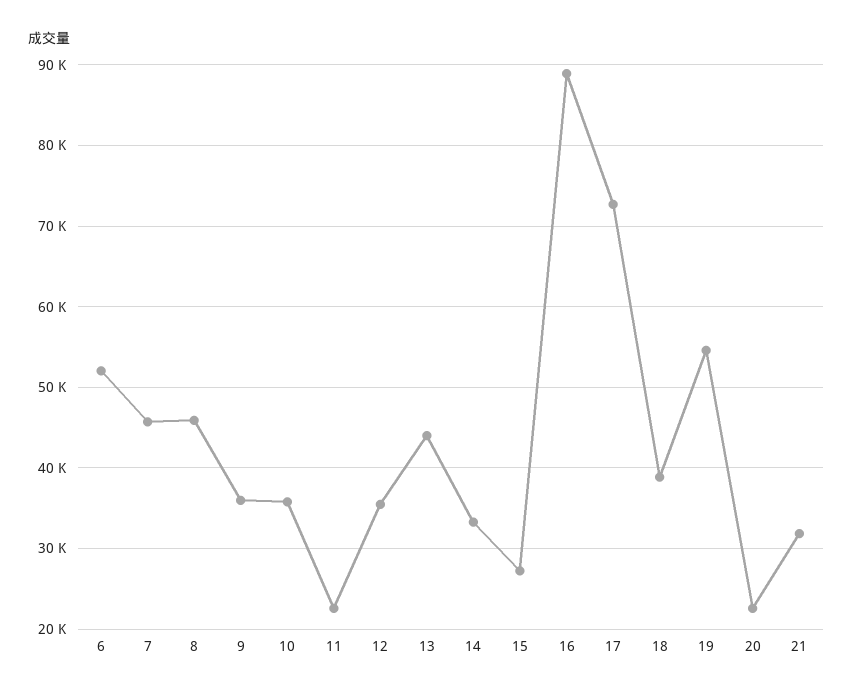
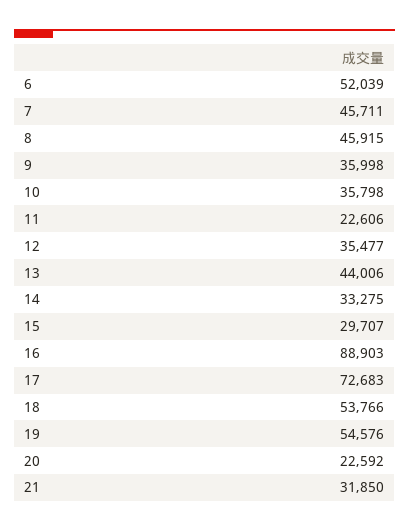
15: 27000 -> 29707
18: 39000 -> 53766

